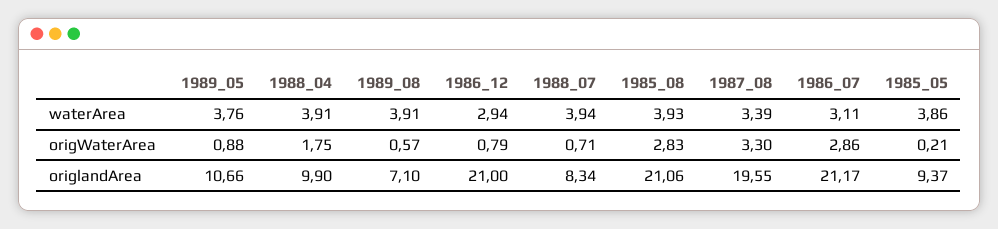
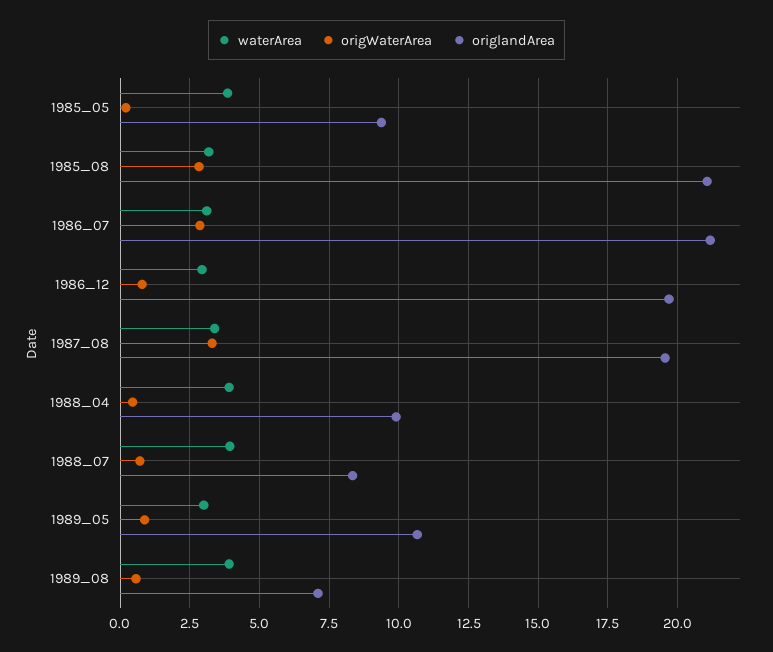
waterArea, 1989_05: 3.76 -> 3
waterArea, 1985_08: 3.93 -> 3.25
origWaterArea, 1988_04: 1.75 -> 0.5
origlandArea, 1986_12: 21 -> 19.75

